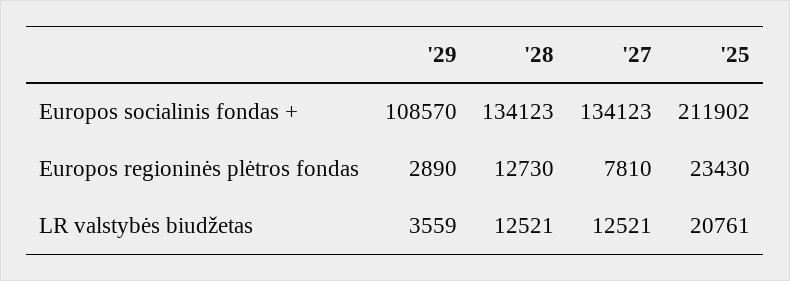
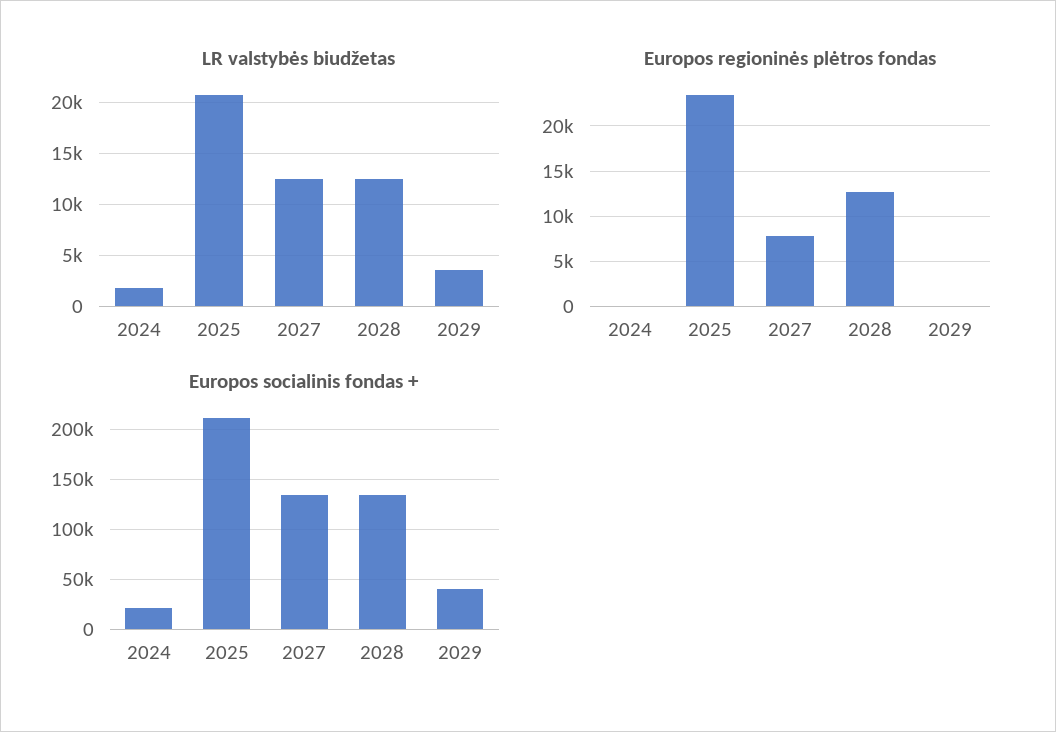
Europos socialinis fondas +, '29: 108570 -> 40000
Europos regioninės plėtros fondas, '29: 2890 -> 0
LR valstybės biudžetas, 2024: none -> 2000
Europos regioninės plėtros fondas, 2024: none -> 0
Europos socialinis fondas +, 2024: none -> 20000

